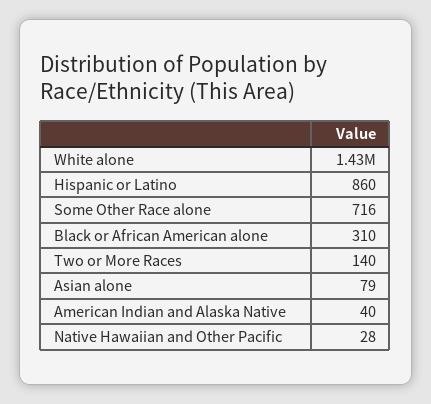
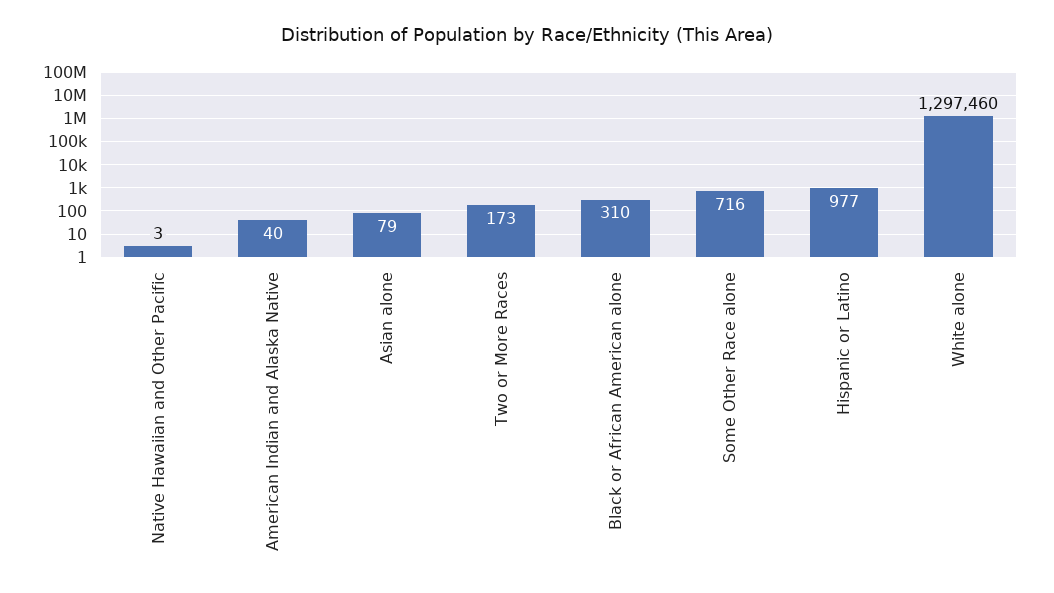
White alone: 1430000 -> 1297460
Hispanic or Latino: 860 -> 977
Two or More Races: 140 -> 173
Native Hawaiian and Other Pacific: 28 -> 3

